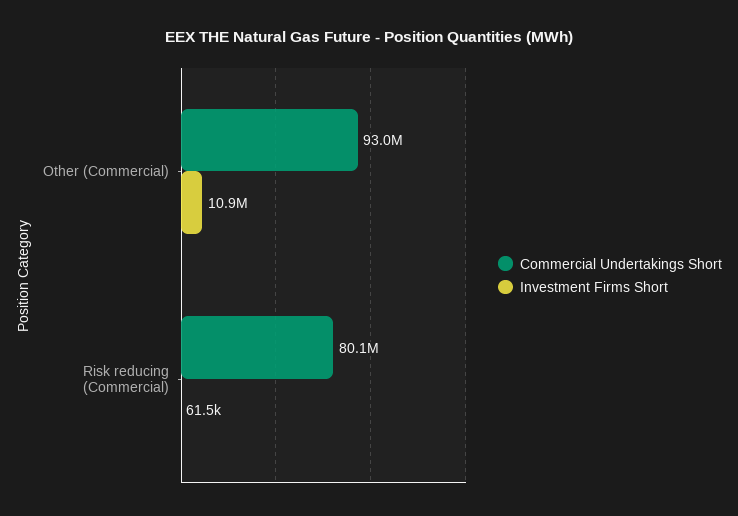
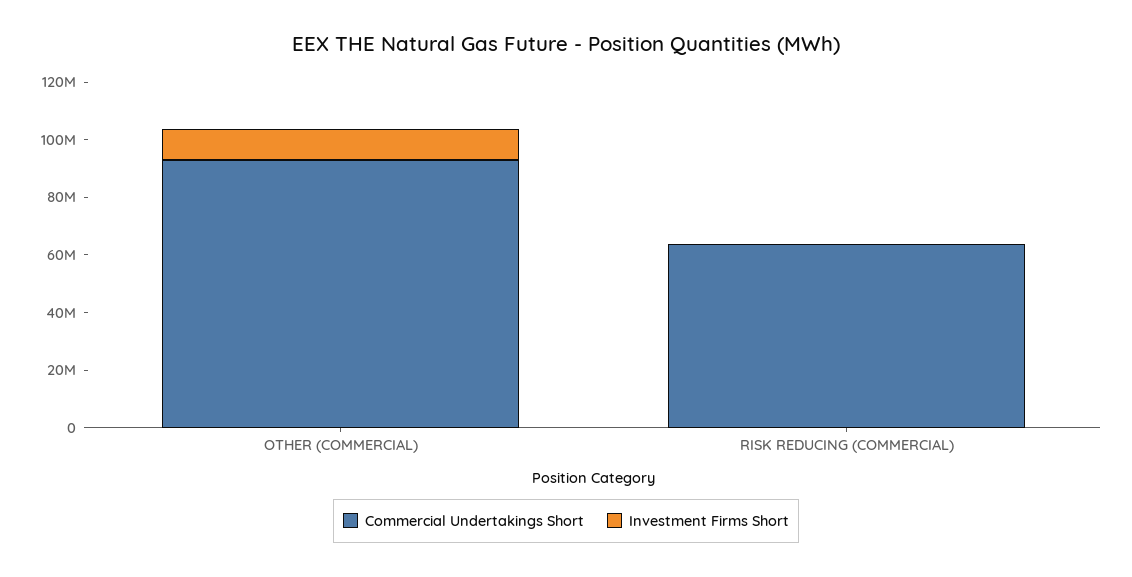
Commercial Undertakings Short, Risk reducing (Commercial): 80100000 -> 65000000

